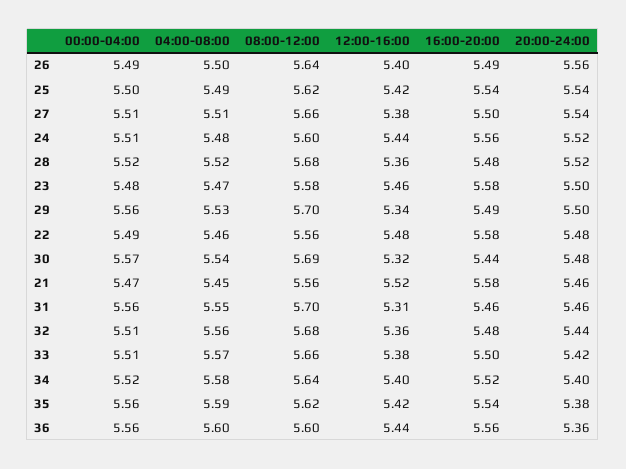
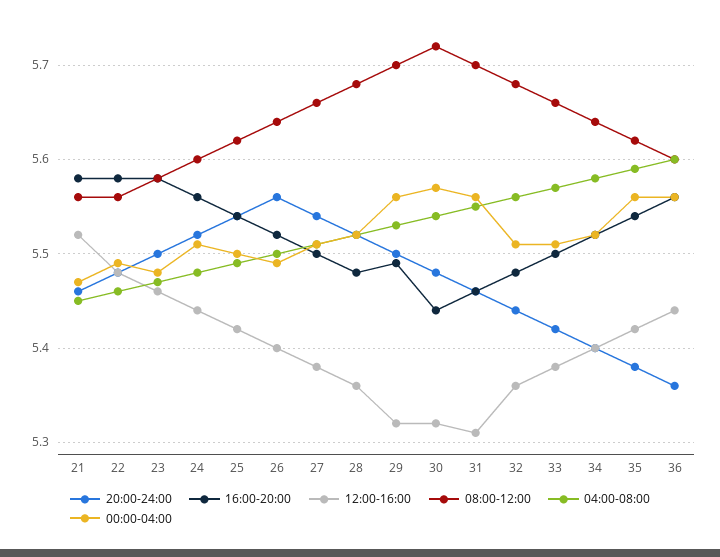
16:00-20:00, 26: 5.49 -> 5.52
12:00-16:00, 29: 5.34 -> 5.32
08:00-12:00, 30: 5.69 -> 5.72

